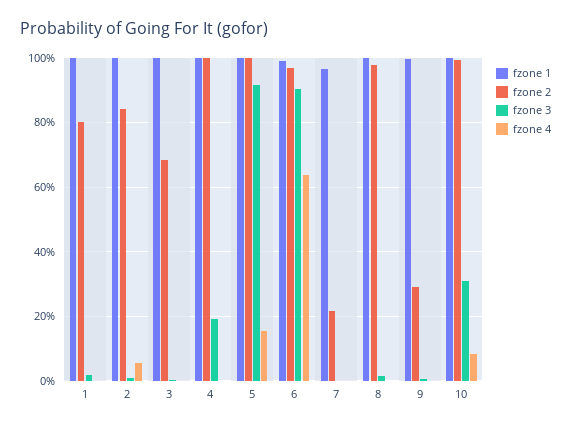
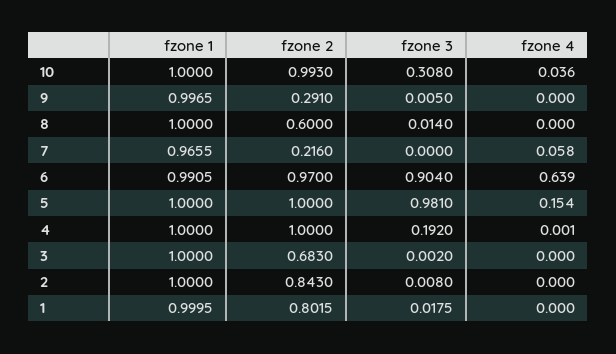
fzone 4, 2: 0.06 -> 0
fzone 3, 5: 0.92 -> 0.981
fzone 4, 7: 0 -> 0.058
fzone 2, 8: 0.98 -> 0.6
fzone 4, 10: 0.08 -> 0.036

